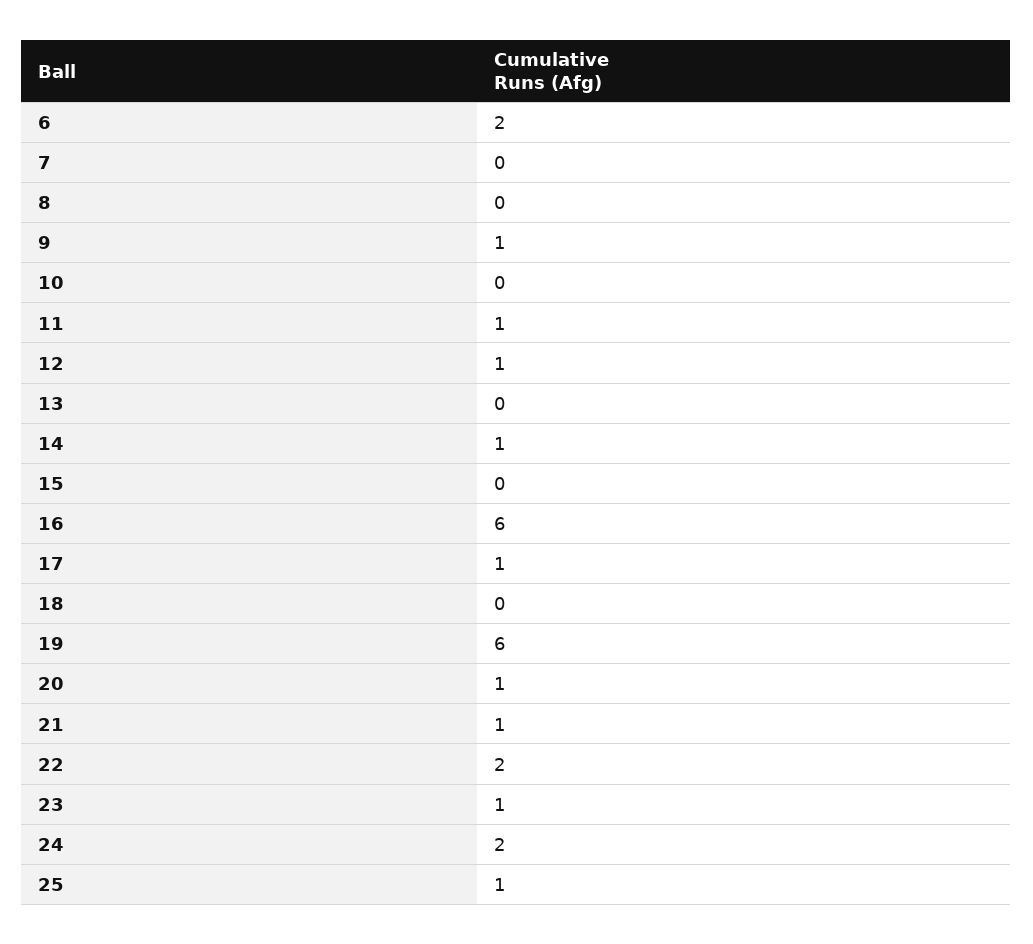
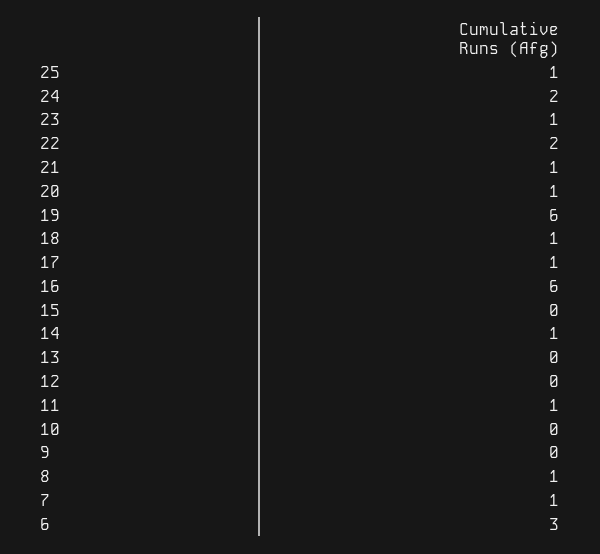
6: 2 -> 3
7: 0 -> 1
8: 0 -> 1
9: 1 -> 0
12: 1 -> 0
18: 0 -> 1

